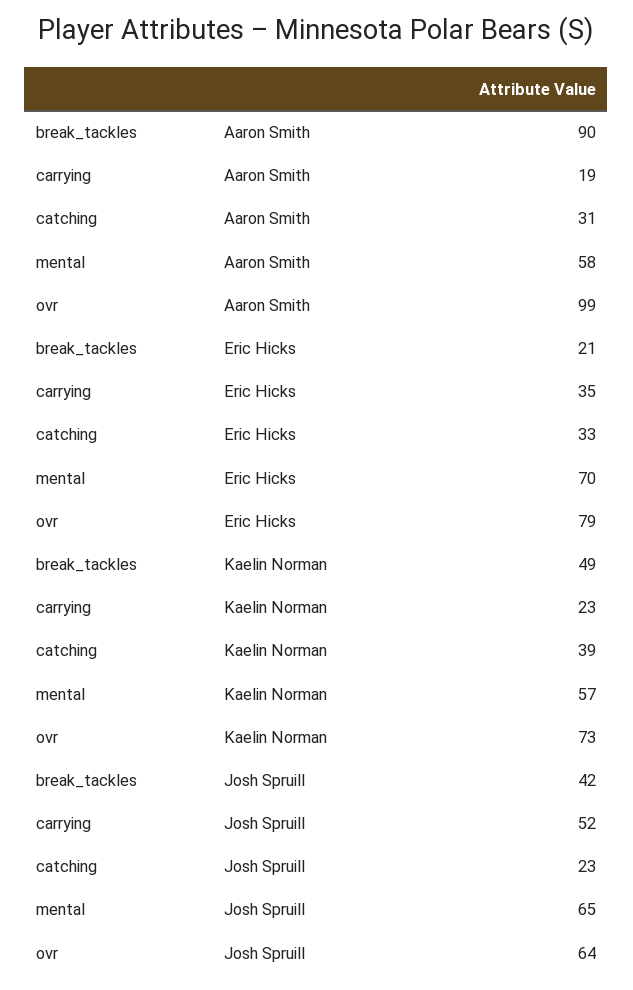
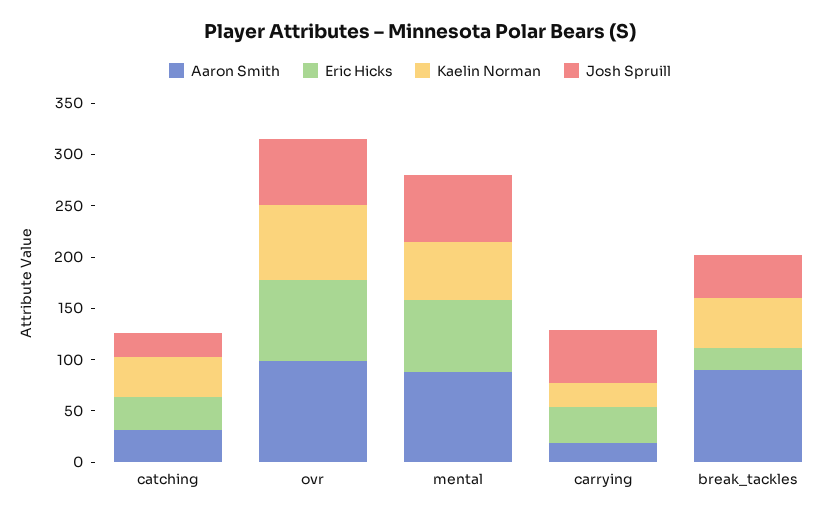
Aaron Smith, mental: 58 -> 90

